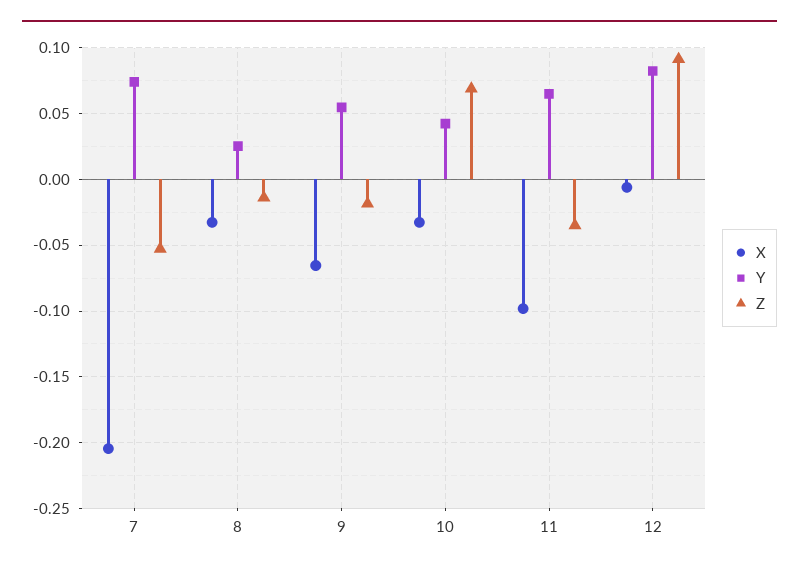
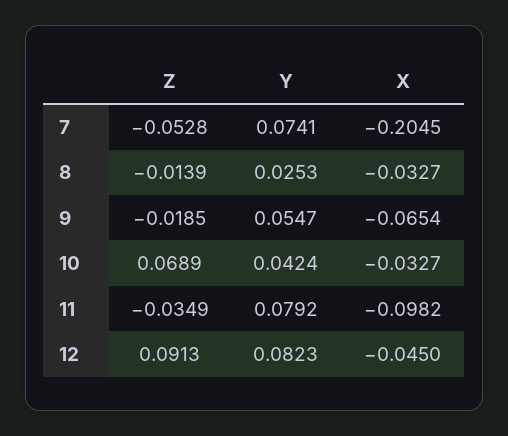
Y, 11: 0.065 -> 0.0792
X, 12: -0.005 -> -0.045

